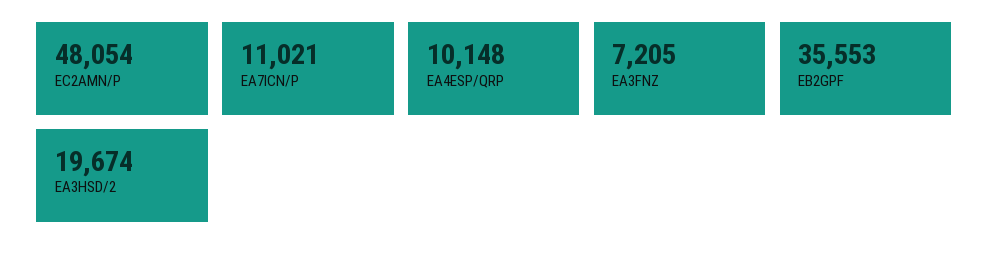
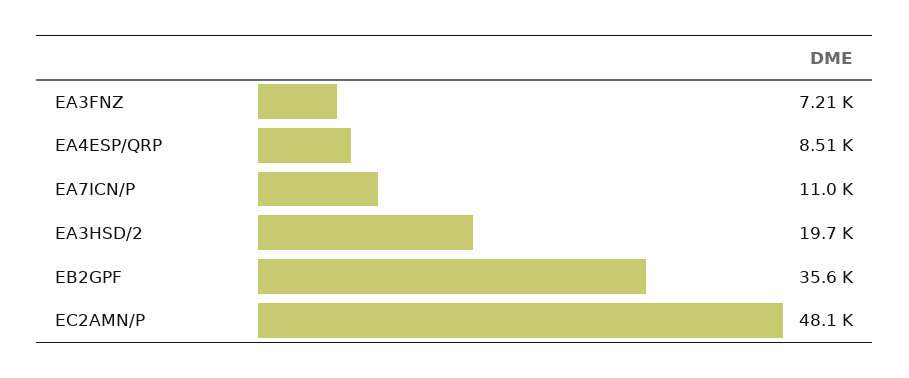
EA4ESP/QRP: 10148 -> 8510

